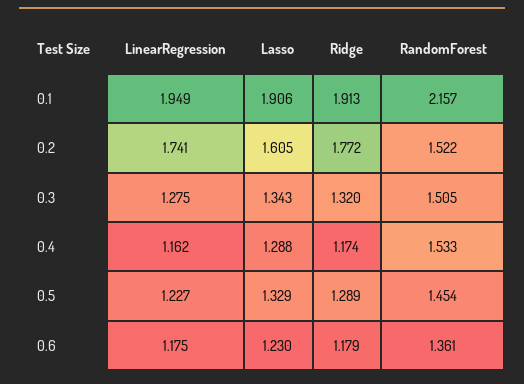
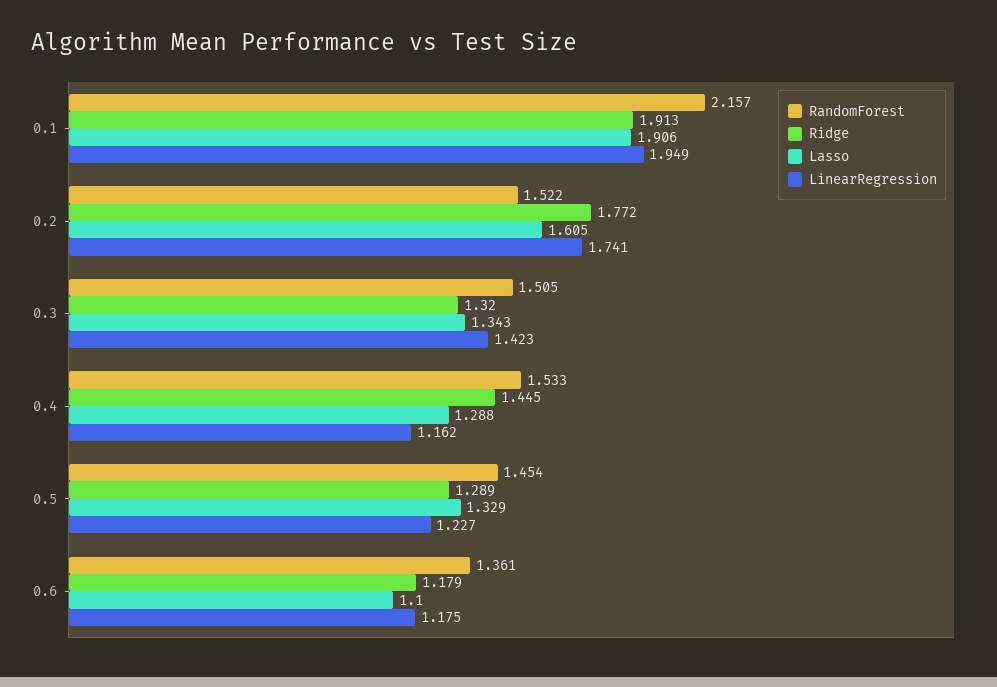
LinearRegression, 0.3: 1.275 -> 1.423
Ridge, 0.4: 1.174 -> 1.445
Lasso, 0.6: 1.23 -> 1.1

